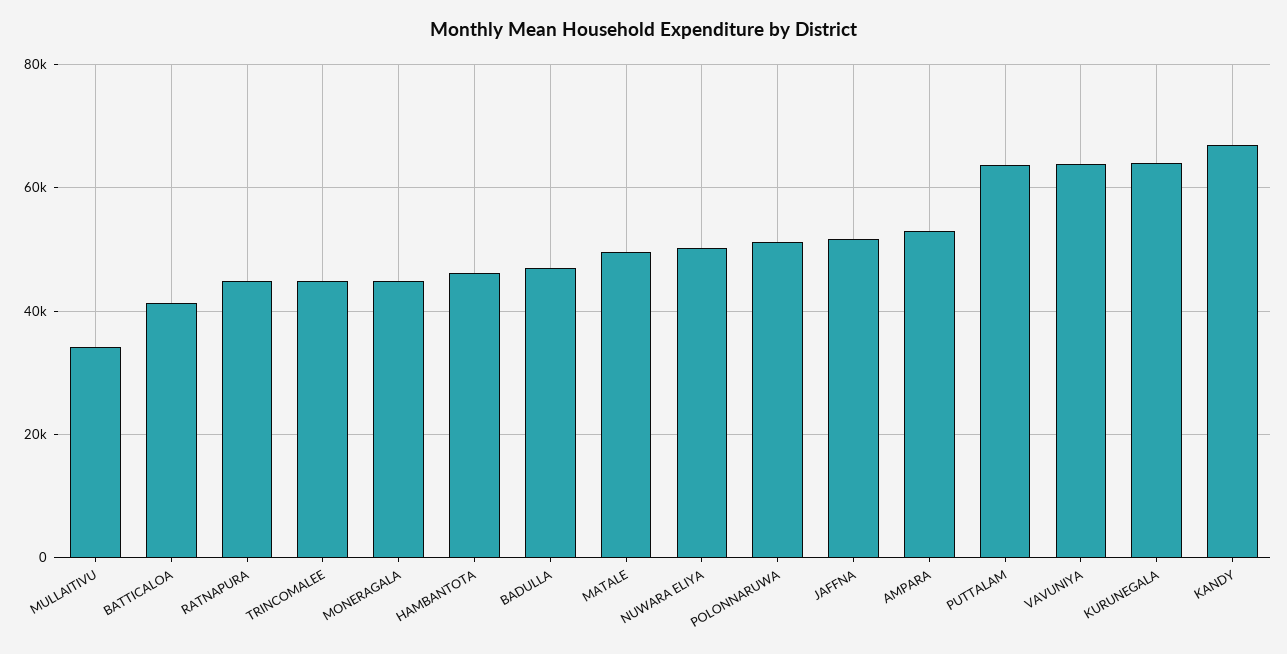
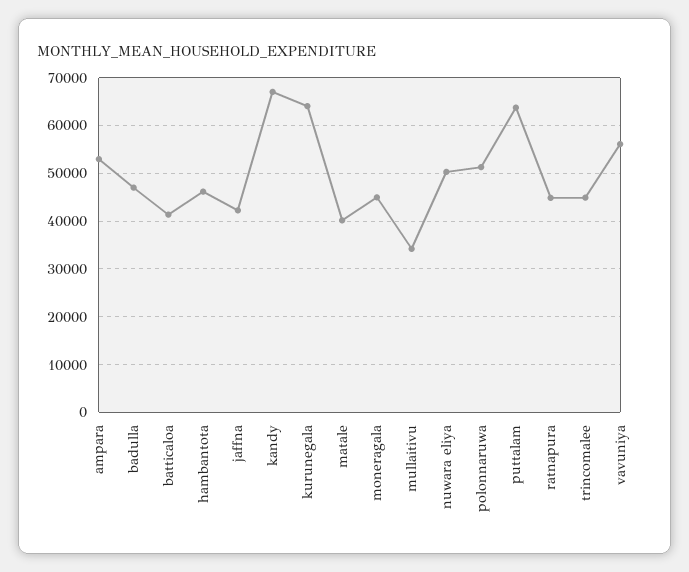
MATALE: 50000 -> 40000
JAFFNA: 52000 -> 42000
VAVUNIYA: 64000 -> 56000

